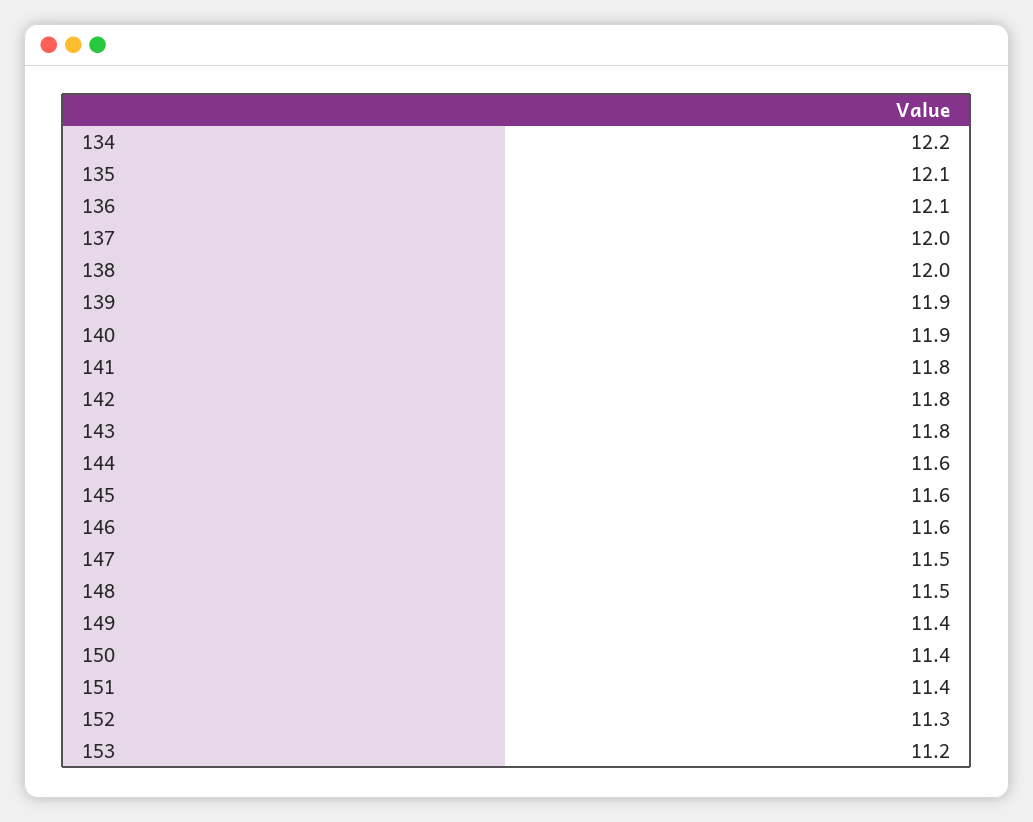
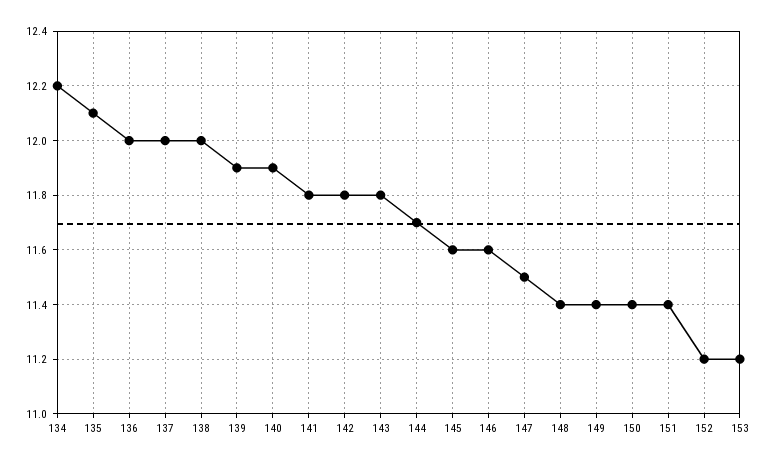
136: 12.1 -> 12
144: 11.6 -> 11.7
148: 11.5 -> 11.4
152: 11.3 -> 11.2

